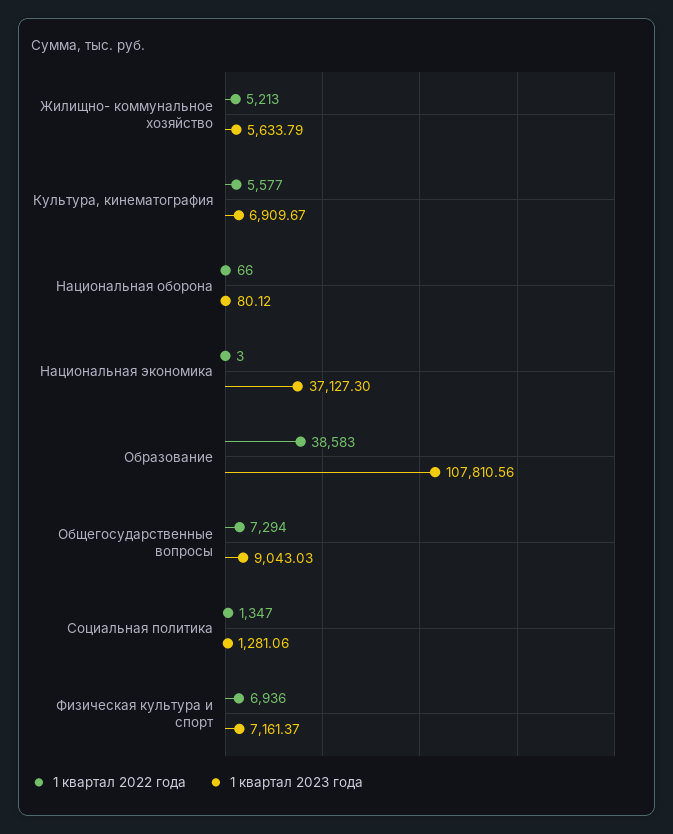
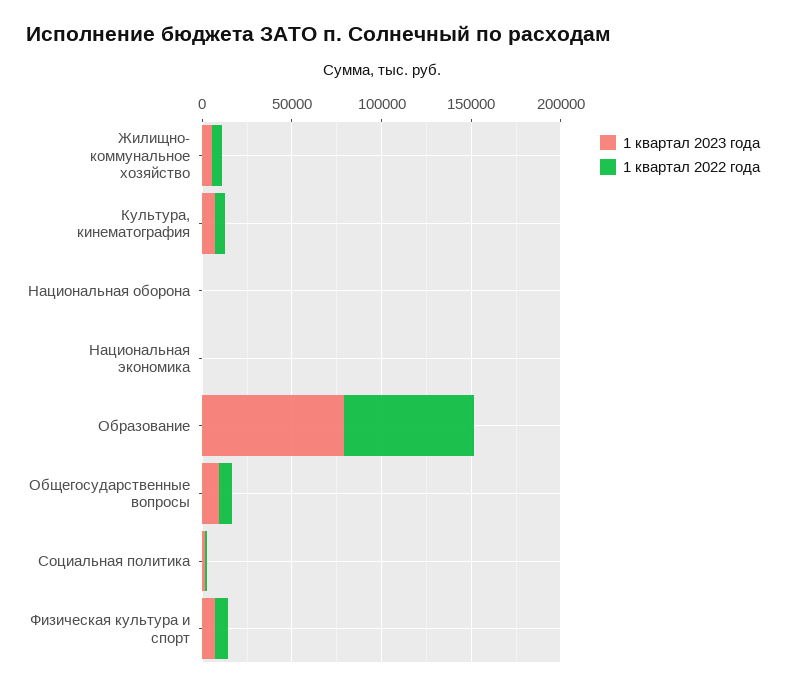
1 квартал 2023 года, Национальная экономика: 37127.3 -> 0
1 квартал 2022 года, Образование: 38583 -> 70000
1 квартал 2023 года, Образование: 107810.56 -> 80000

